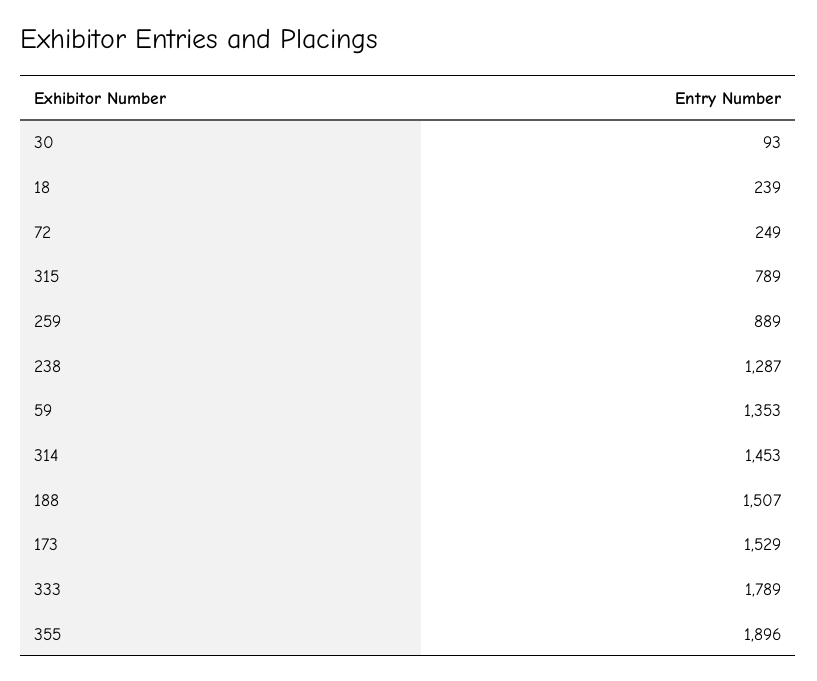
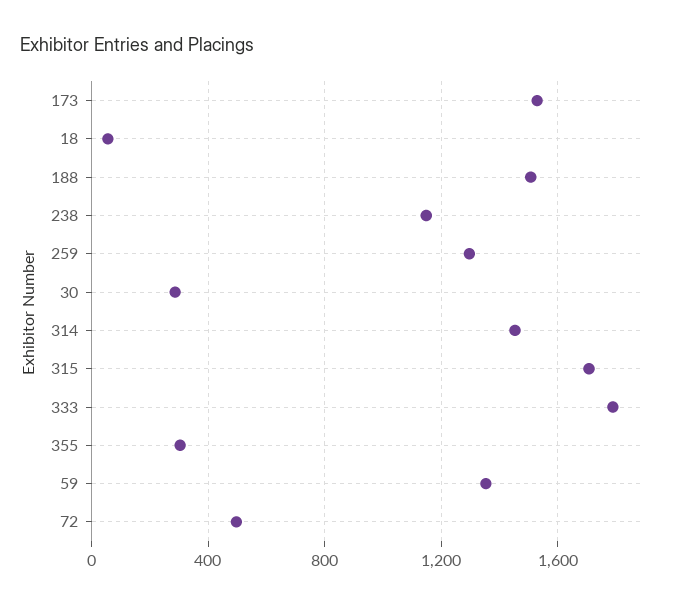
30: 93 -> 300
18: 239 -> 50
72: 249 -> 500
315: 789 -> 1700
259: 889 -> 1300
238: 1287 -> 1150
355: 1896 -> 300

